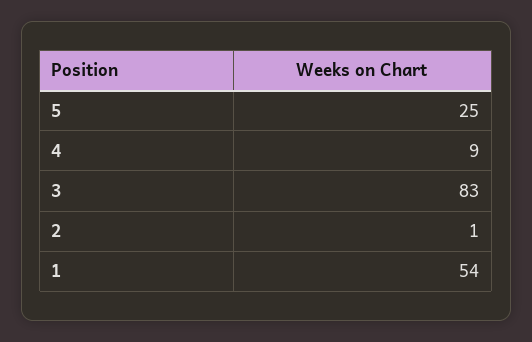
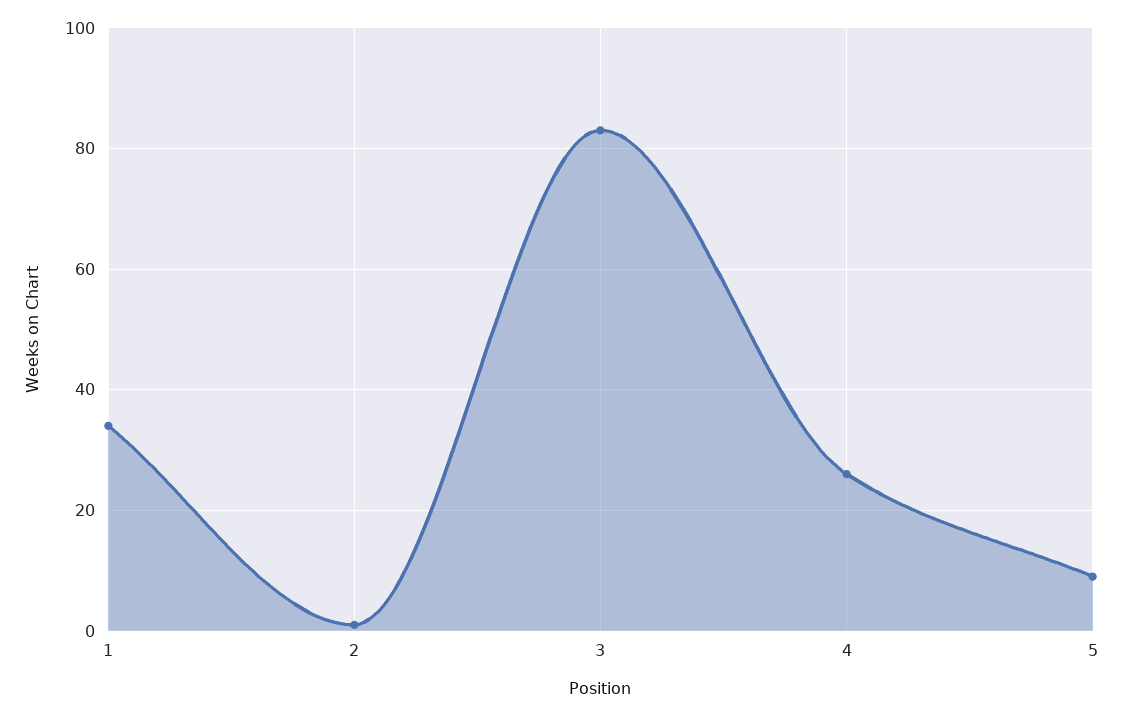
5: 25 -> 10
4: 9 -> 25
1: 54 -> 35

